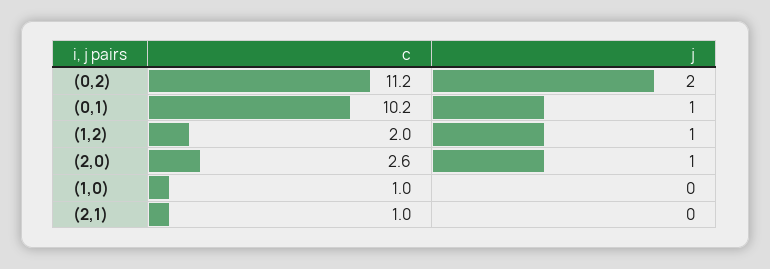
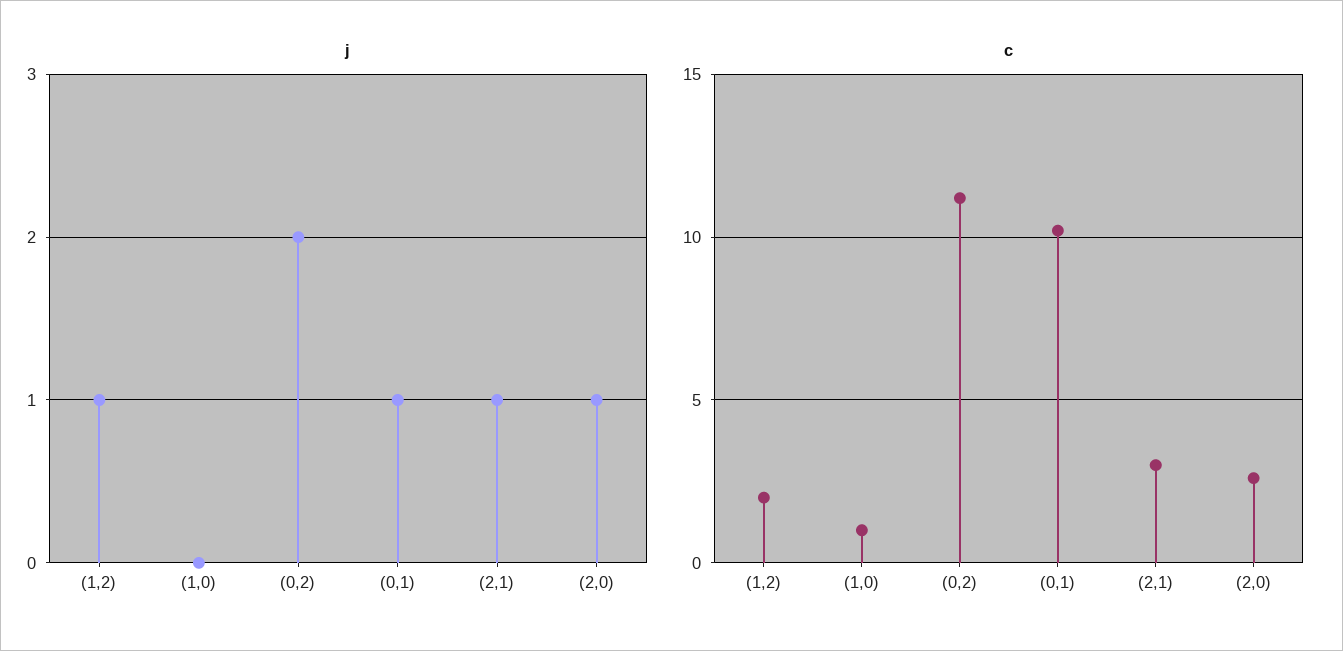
c, (2,1): 1 -> 3
j, (2,1): 0 -> 1

